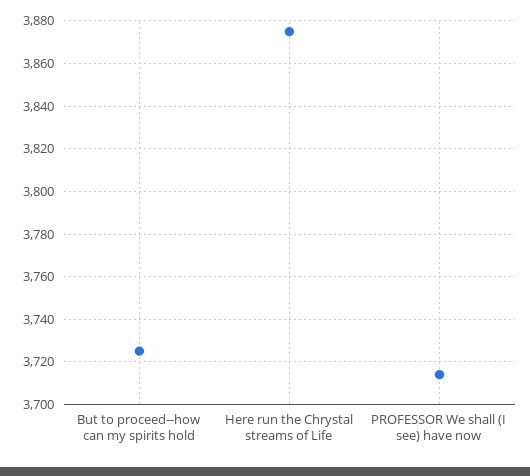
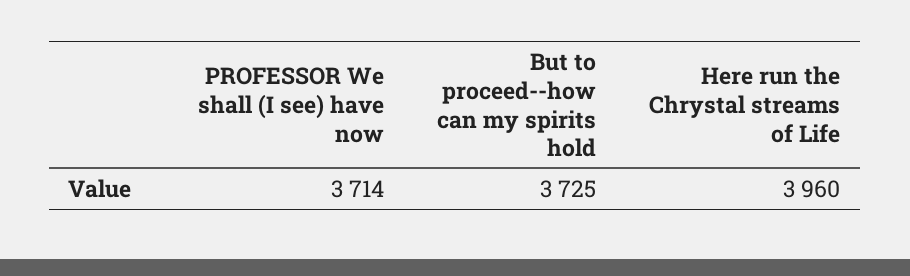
Here run the Chrystal streams of Life: 3875 -> 3960

